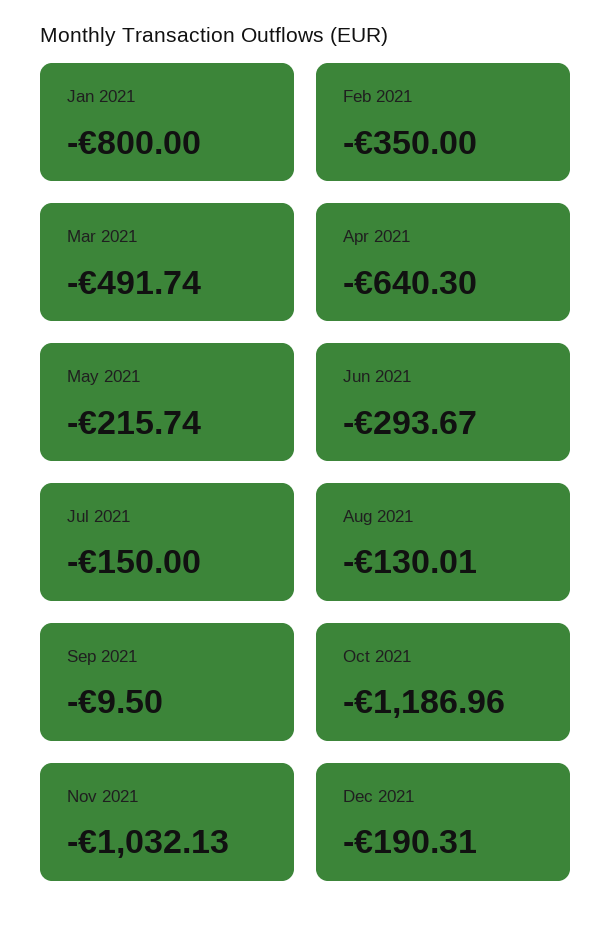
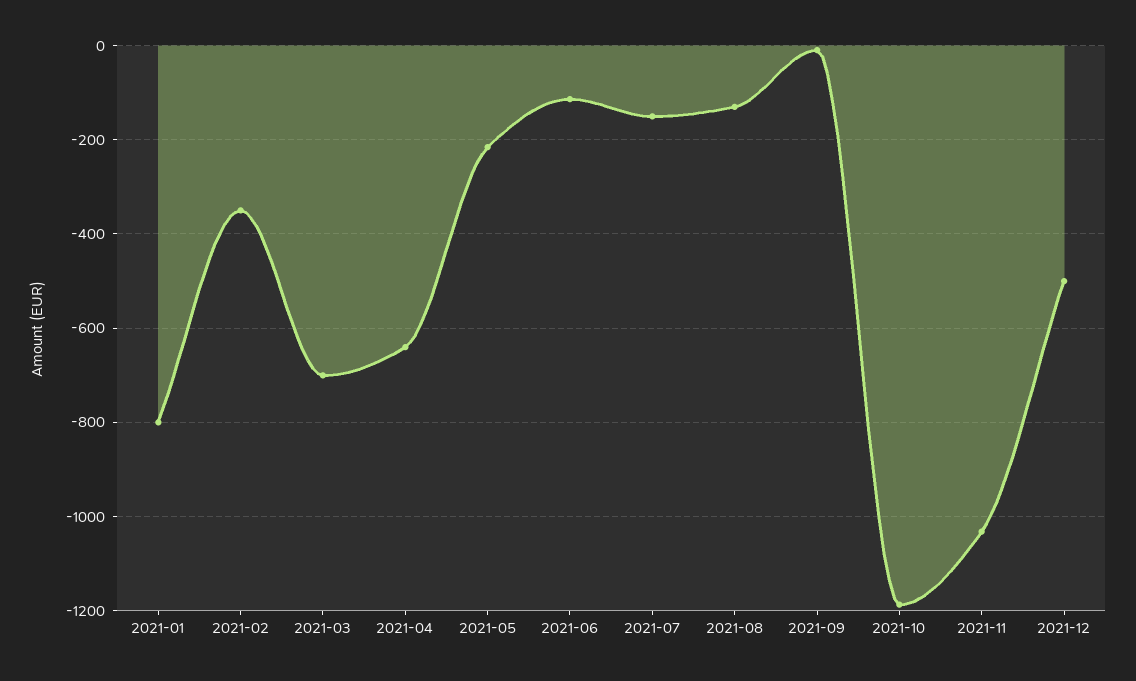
Mar 2021: -491.74 -> -700
Jun 2021: -293.67 -> -120
Dec 2021: -190.31 -> -500

